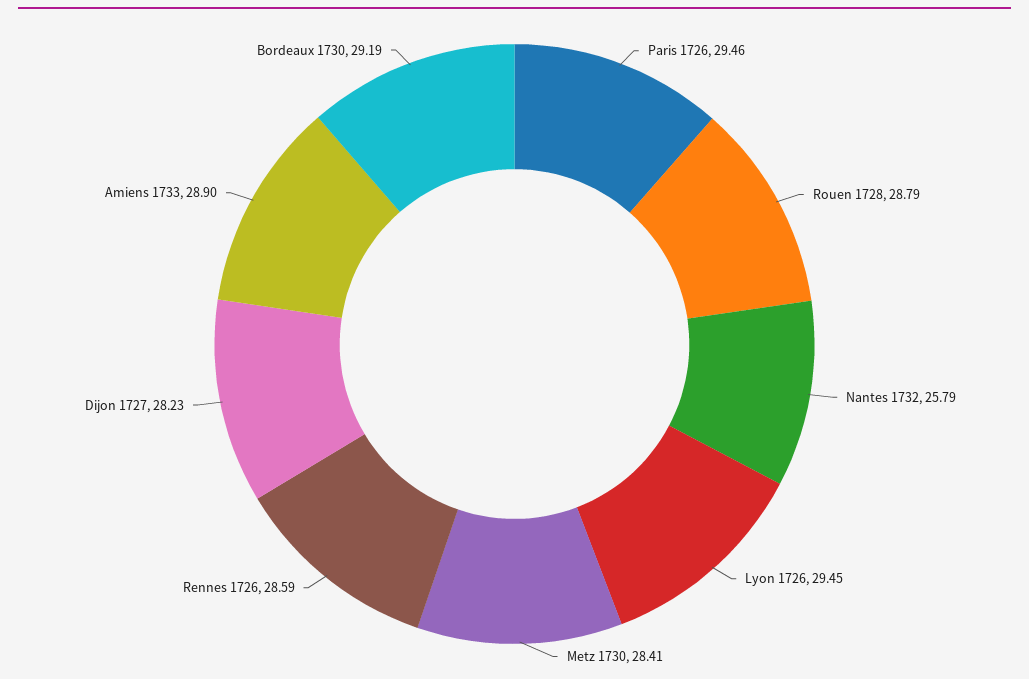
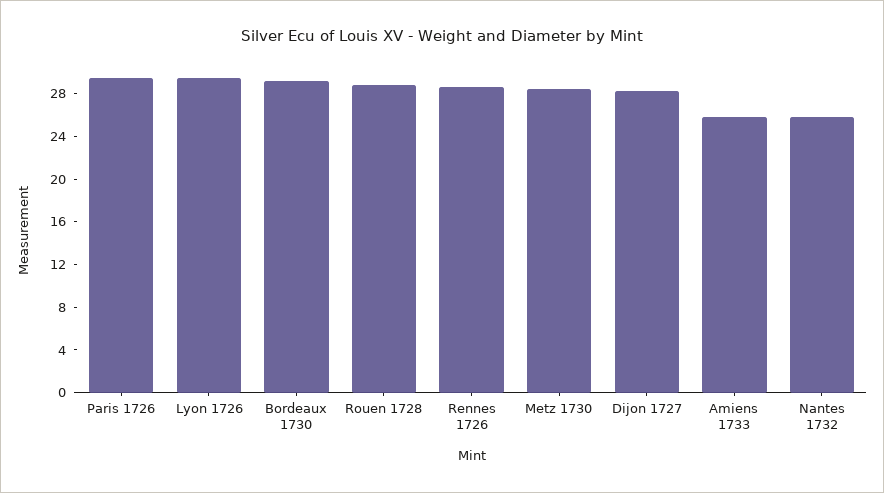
Amiens 1733: 28.9 -> 26

